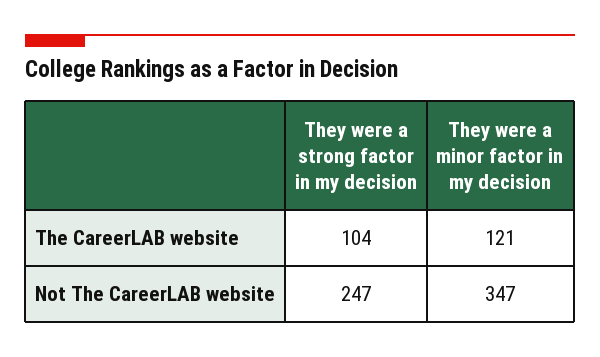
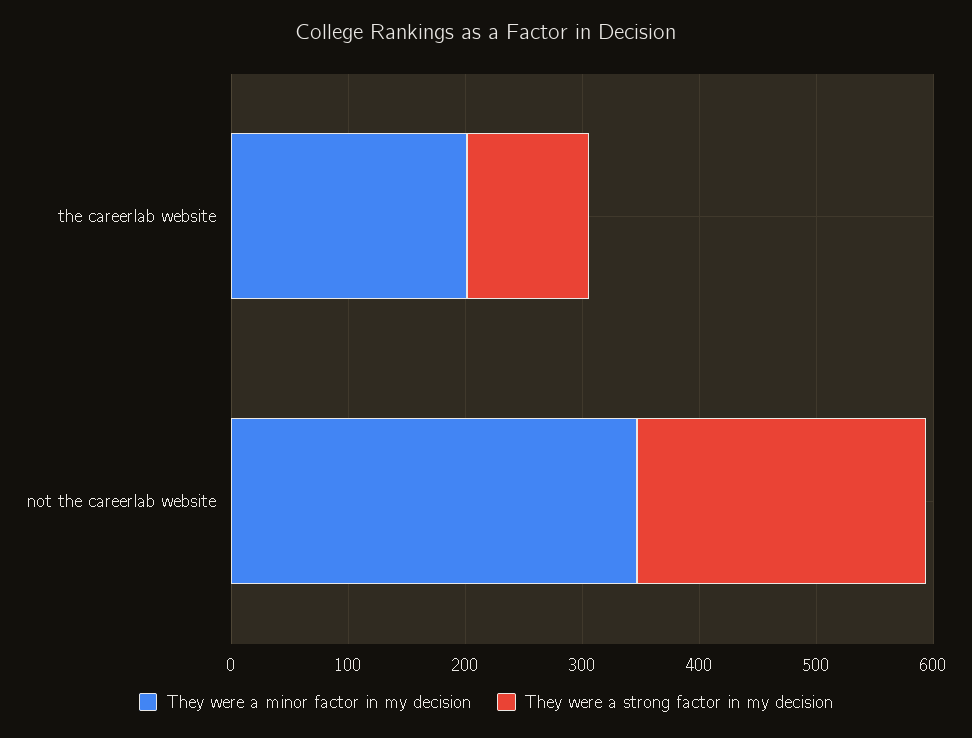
They were a minor factor in my decision, The CareerLAB website: 121 -> 200

